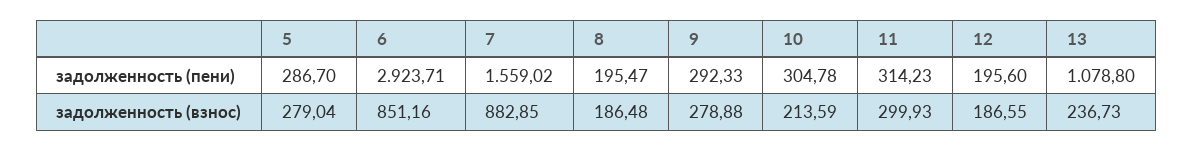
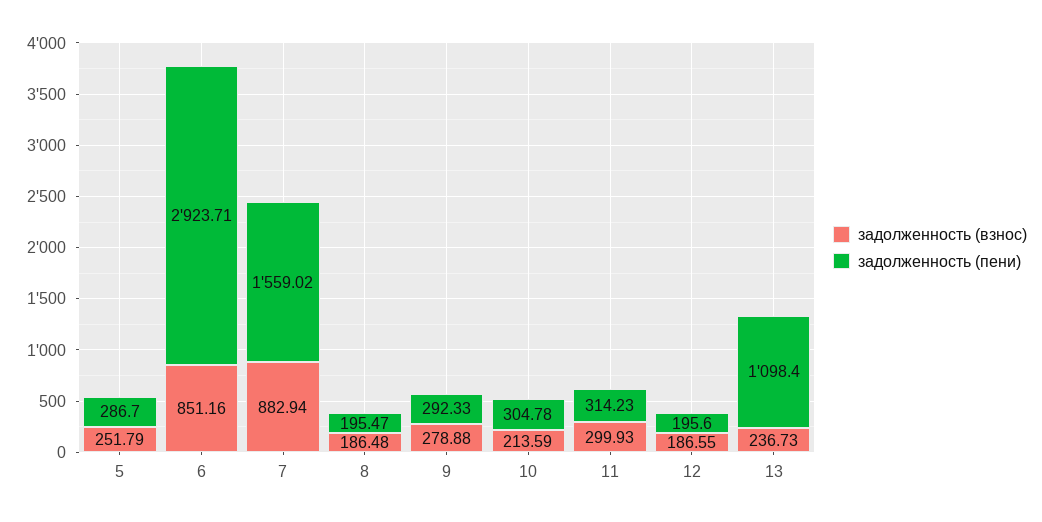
задолженность (пени), 13: 1078.8 -> 1098.4
задолженность (взнос), 5: 279.04 -> 251.79
задолженность (взнос), 7: 882.85 -> 882.94

